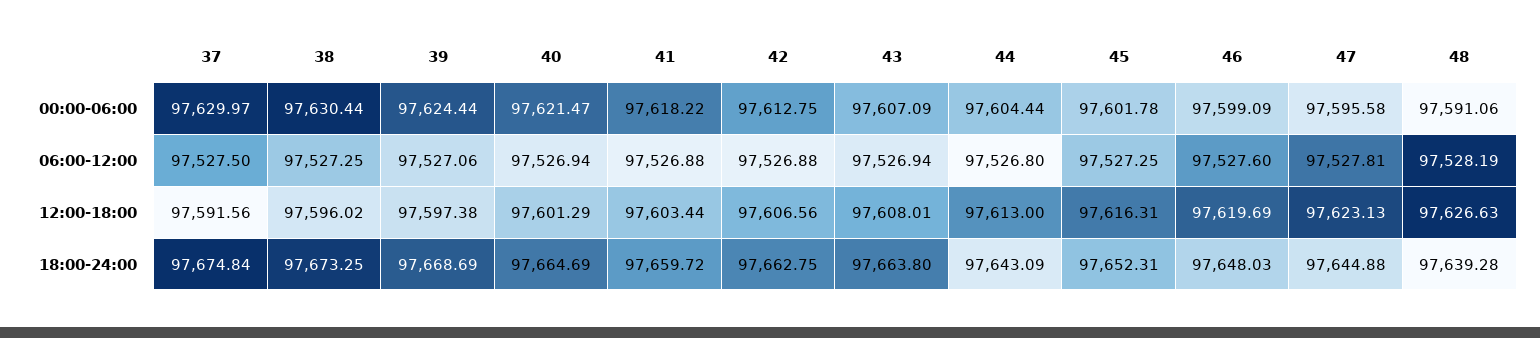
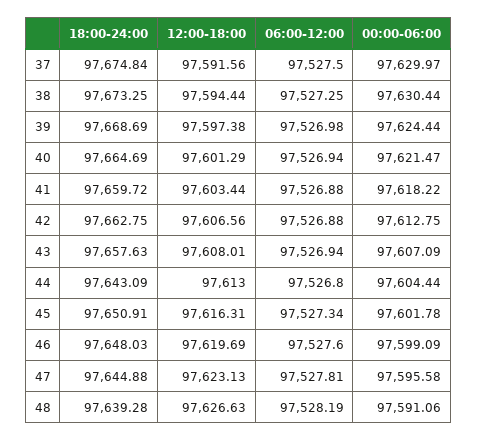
39, 06:00-12:00: 97527.06 -> 97526.98
45, 06:00-12:00: 97527.25 -> 97527.34
38, 12:00-18:00: 97596.02 -> 97594.44
43, 18:00-24:00: 97663.8 -> 97657.63
45, 18:00-24:00: 97652.31 -> 97650.91

